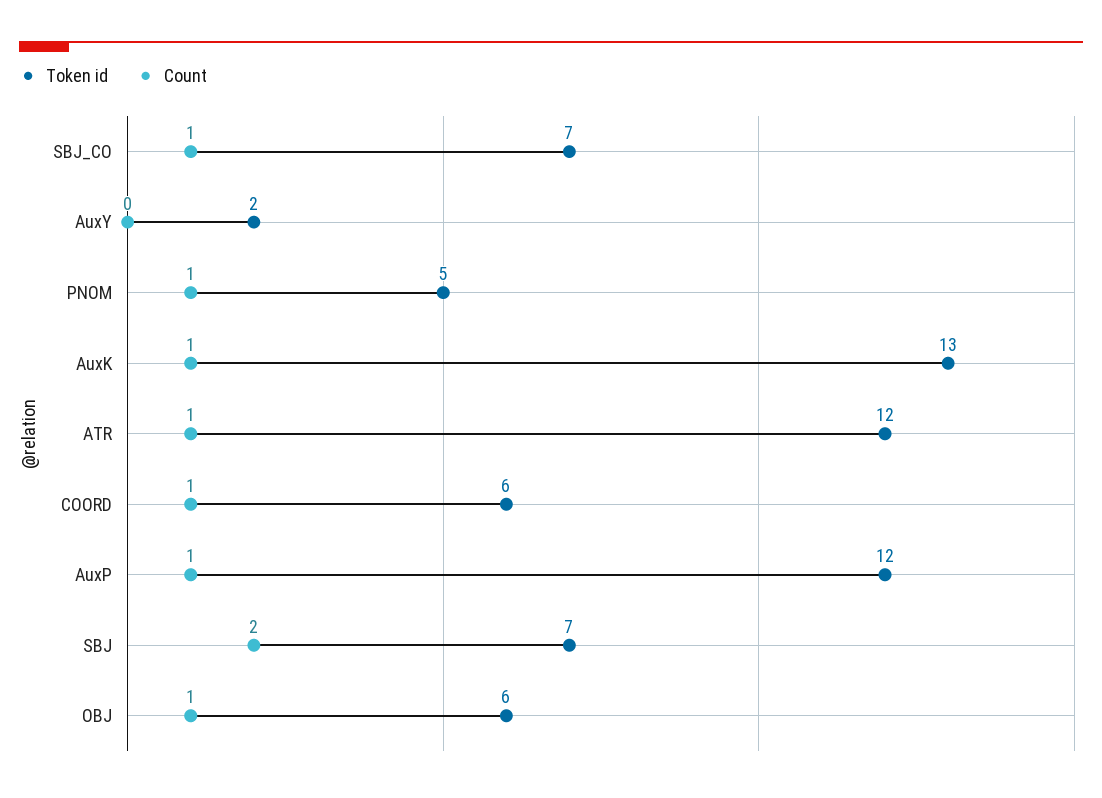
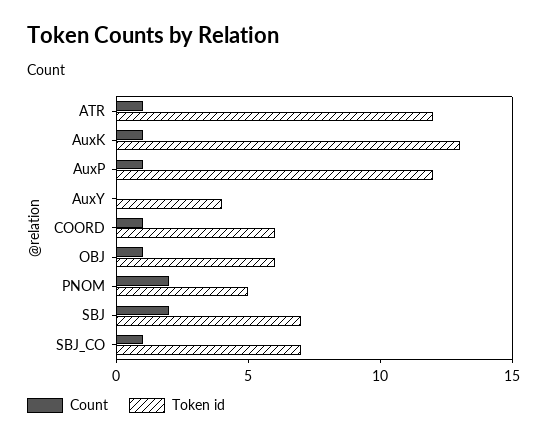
Token id, AuxY: 2 -> 4
Count, PNOM: 1 -> 2

